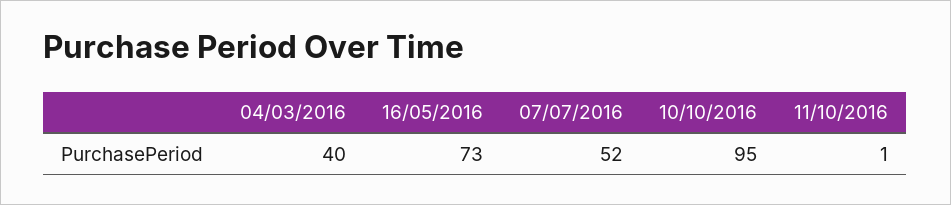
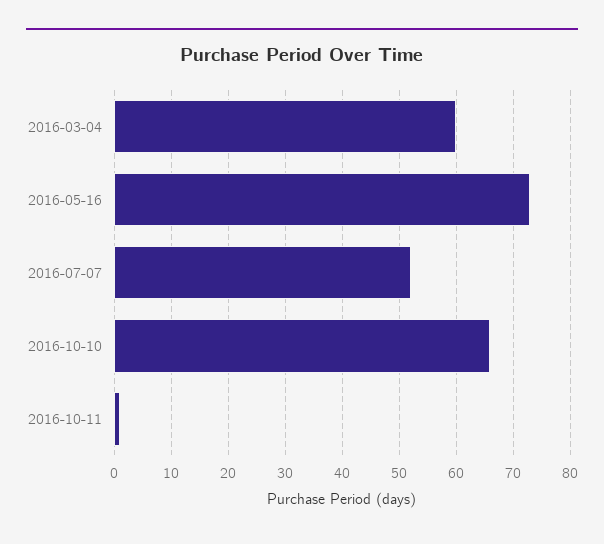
04/03/2016: 40 -> 60
10/10/2016: 95 -> 65

